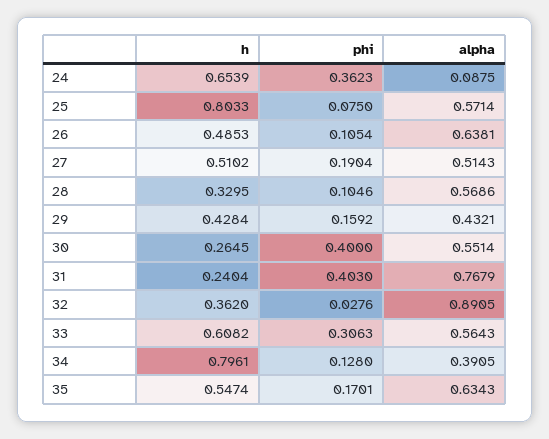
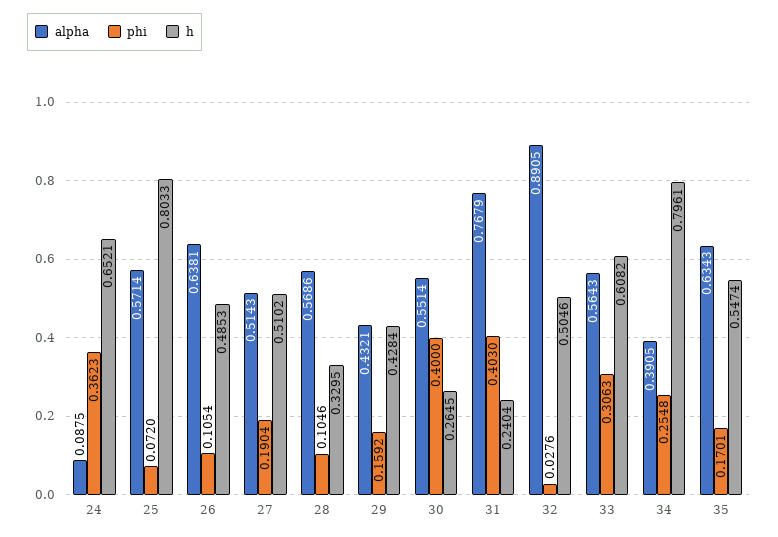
h, 24: 0.6539 -> 0.6521
phi, 25: 0.075 -> 0.072
h, 32: 0.362 -> 0.5046
phi, 34: 0.128 -> 0.2548

